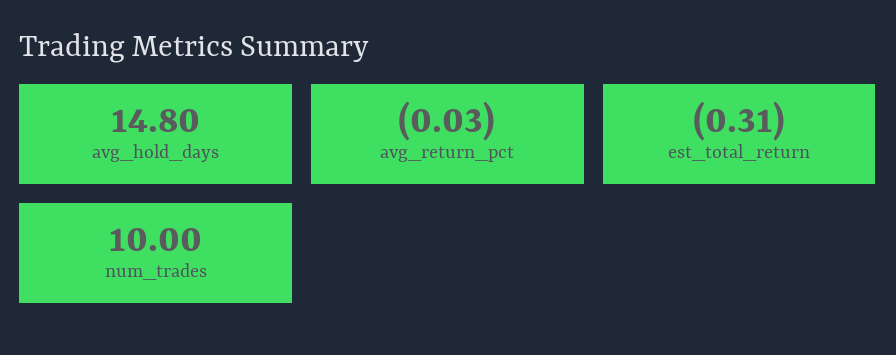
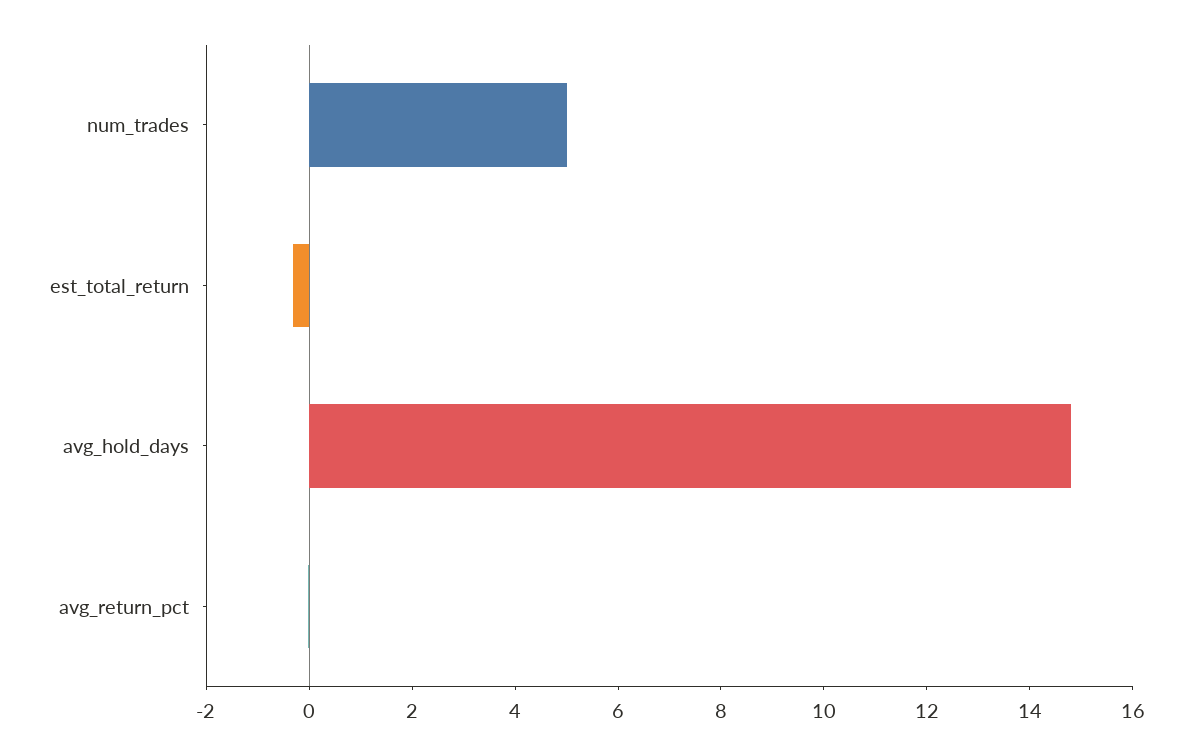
num_trades: 10 -> 5

